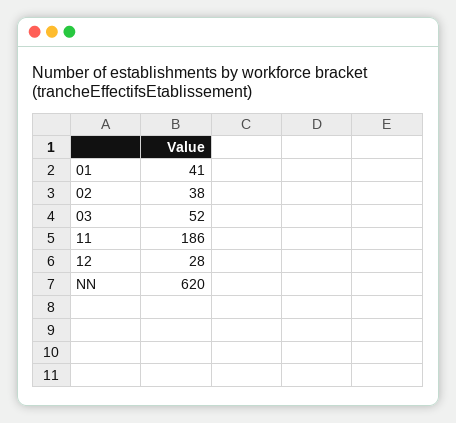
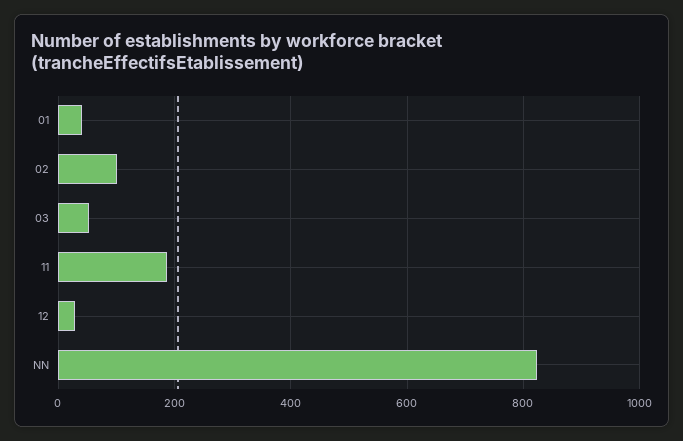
02: 38 -> 100
NN: 620 -> 820

